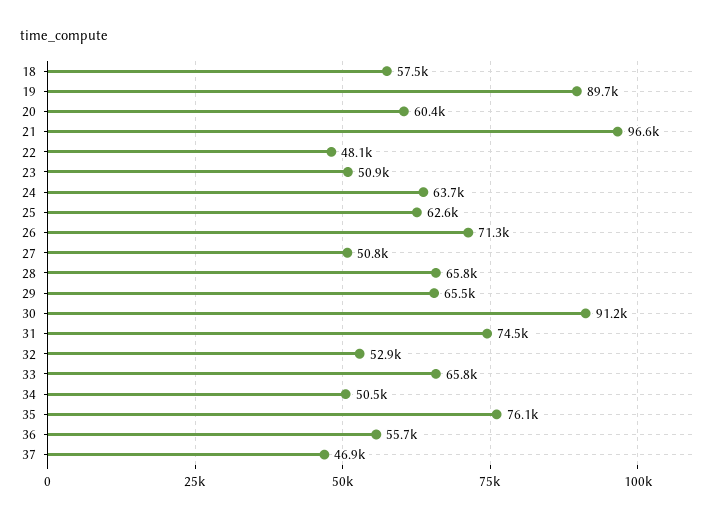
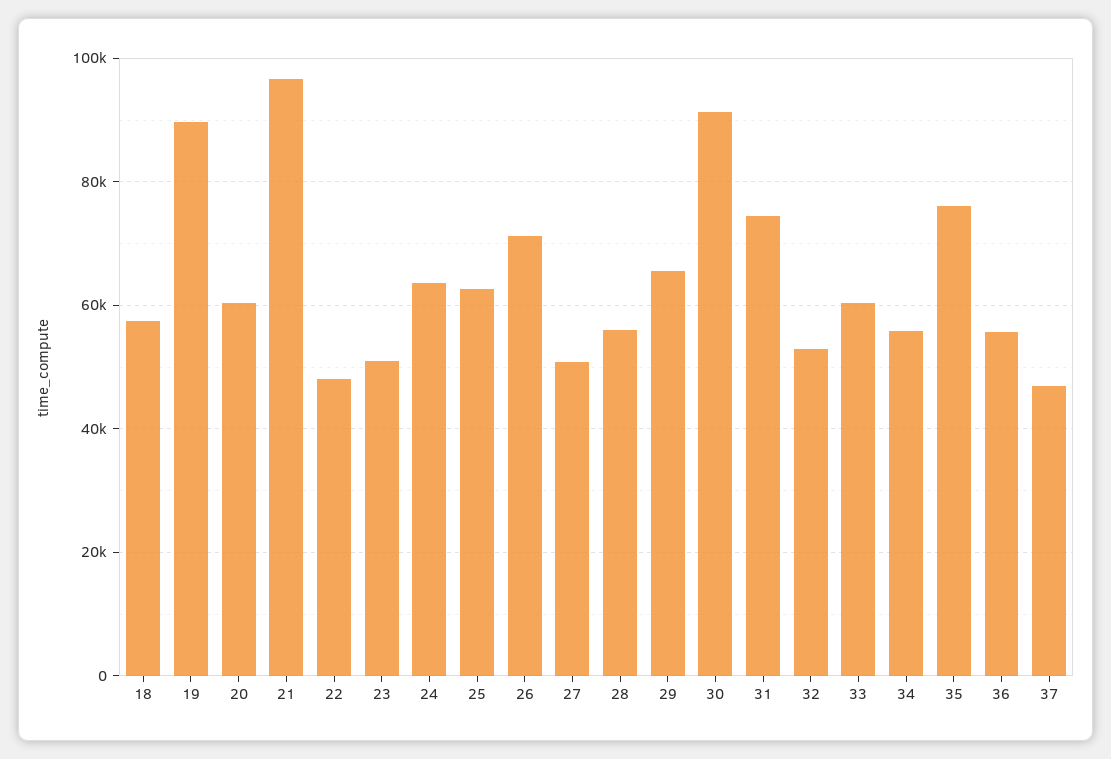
28: 65800 -> 56000
33: 65800 -> 60000
34: 50500 -> 56000

